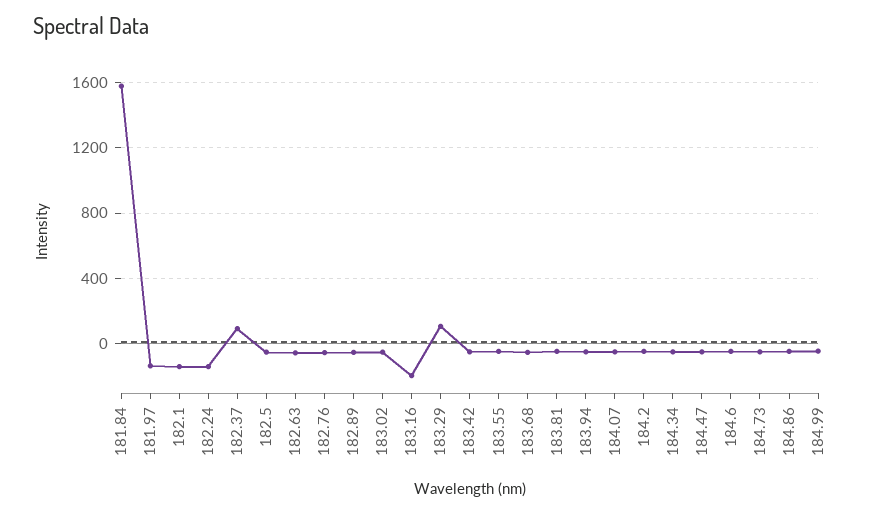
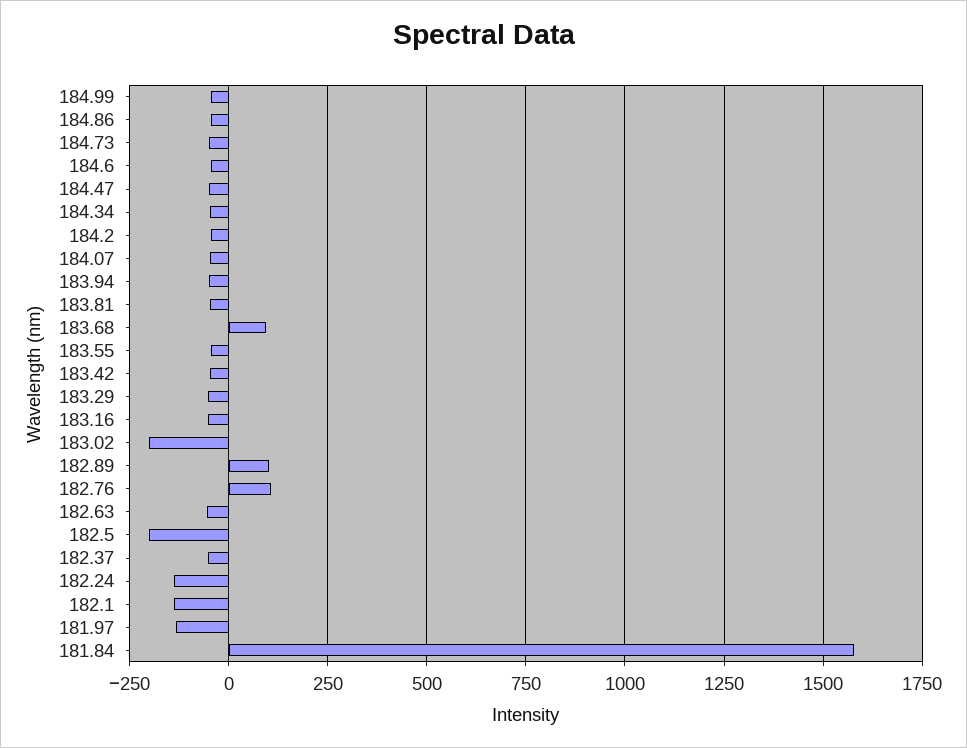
182.37: 100 -> -50
182.5: -50 -> -200
182.76: -50 -> 100
182.89: -50 -> 100
183.02: -50 -> -200
183.16: -200 -> -50
183.29: 100 -> -50
183.68: -50 -> 100

